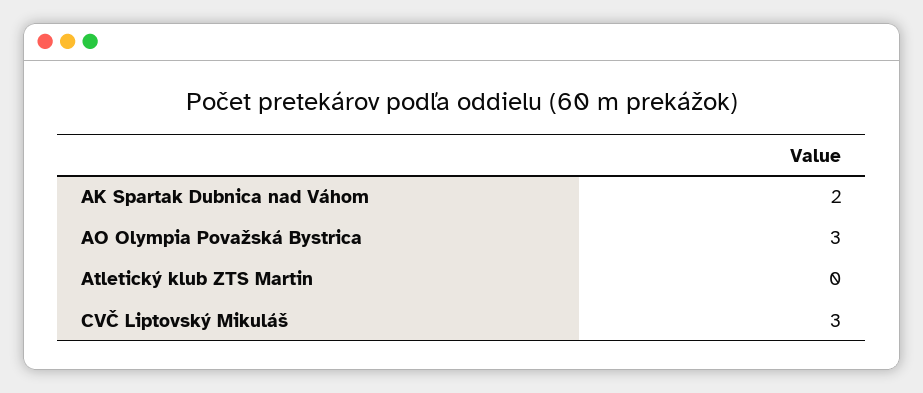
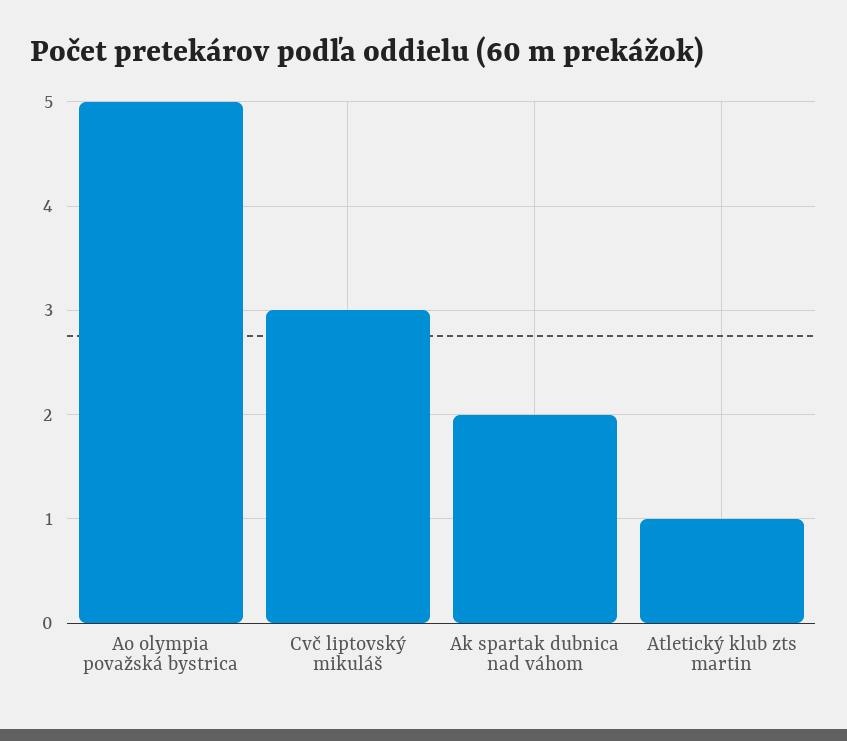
AO Olympia Považská Bystrica: 3 -> 5
Atletický klub ZTS Martin: 0 -> 1

